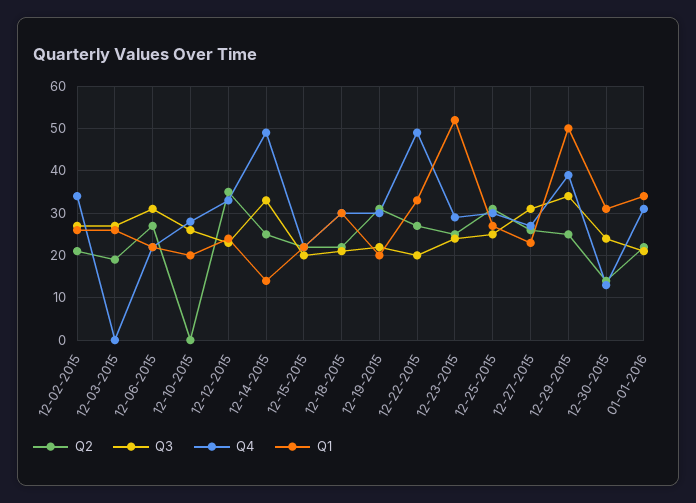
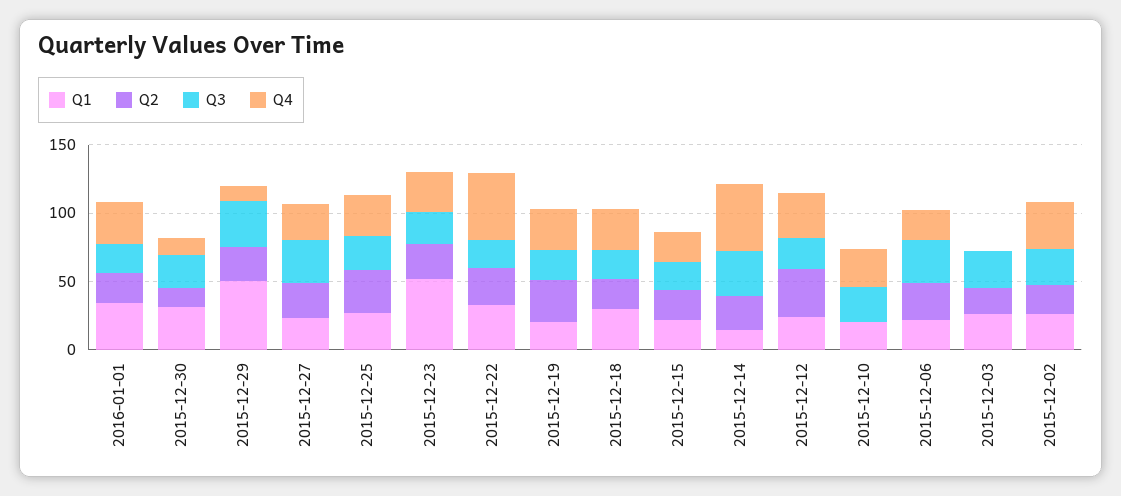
Q4, 12-29-2015: 40 -> 10

